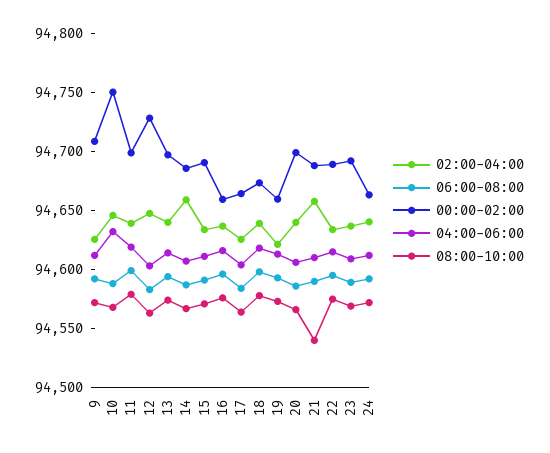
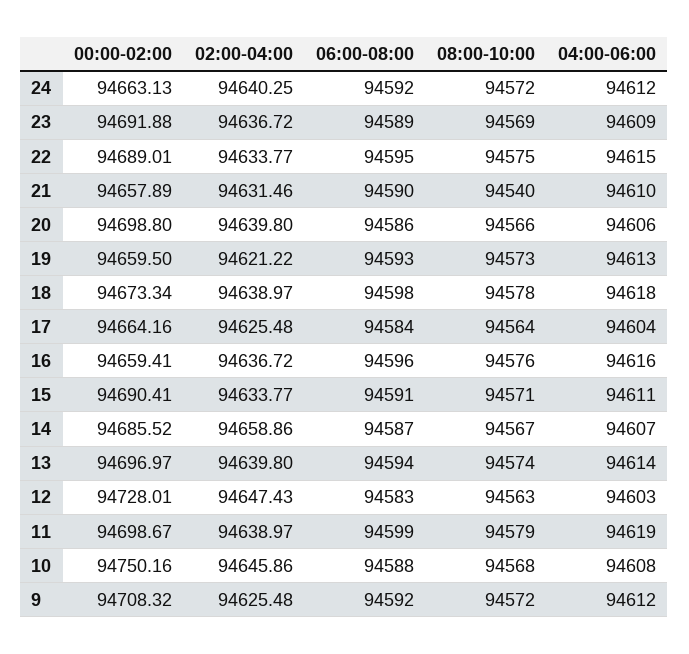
04:00-06:00, 10: 94630 -> 94608
02:00-04:00, 21: 94660 -> 94631.46
00:00-02:00, 21: 94690 -> 94657.89

